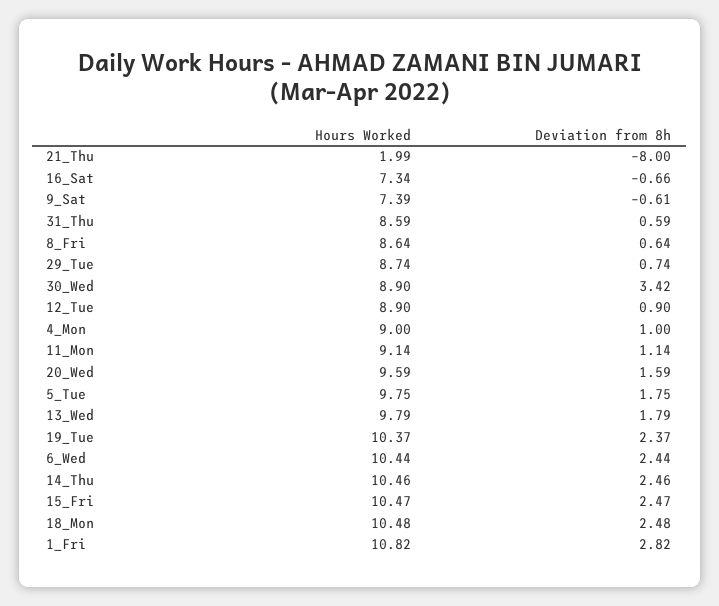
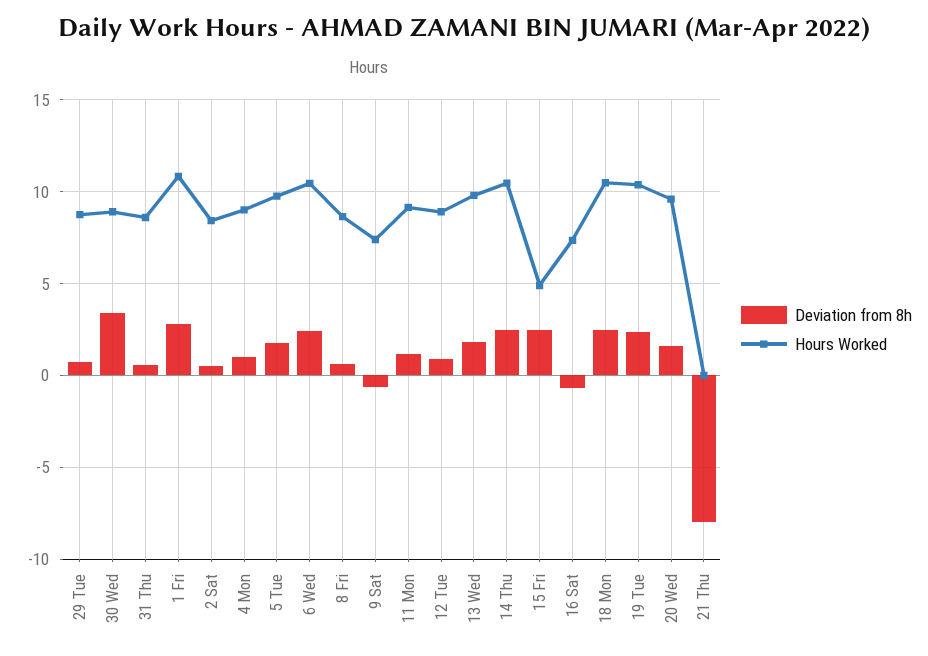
Hours Worked, 21_Thu: 1.99 -> 0
Hours Worked, 15_Fri: 10.47 -> 5
Deviation from 8h, 2 Sat: none -> 0.5
Hours Worked, 2 Sat: none -> 8.5

